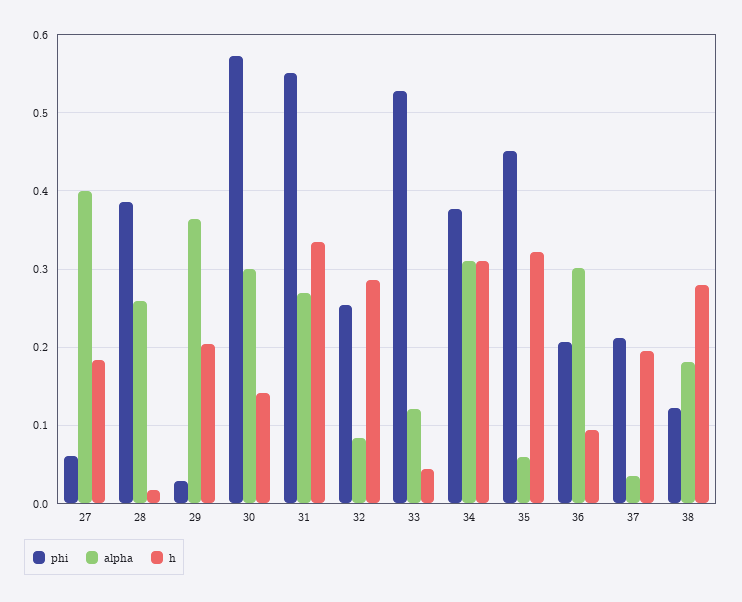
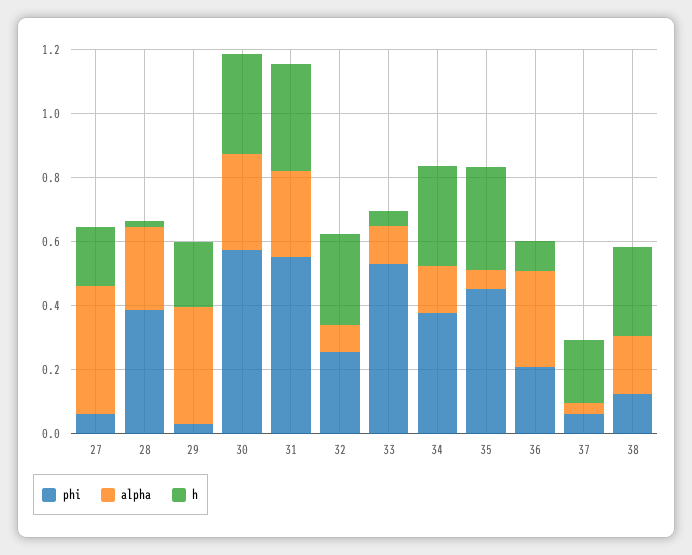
h, 30: 0.14 -> 0.3
alpha, 34: 0.31 -> 0.15
phi, 37: 0.21 -> 0.05

